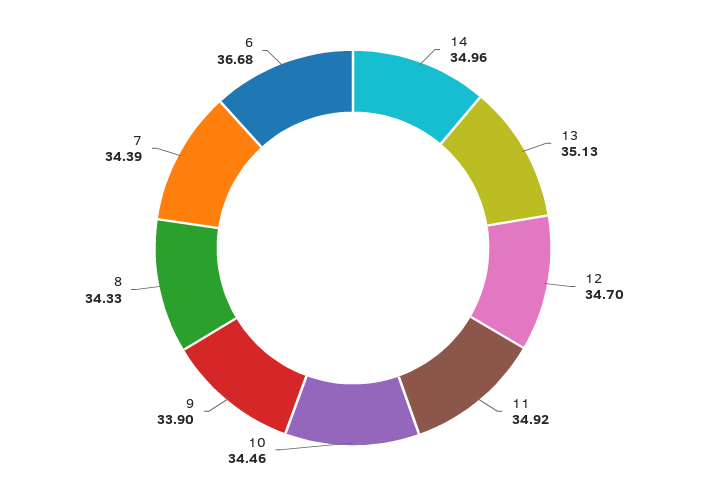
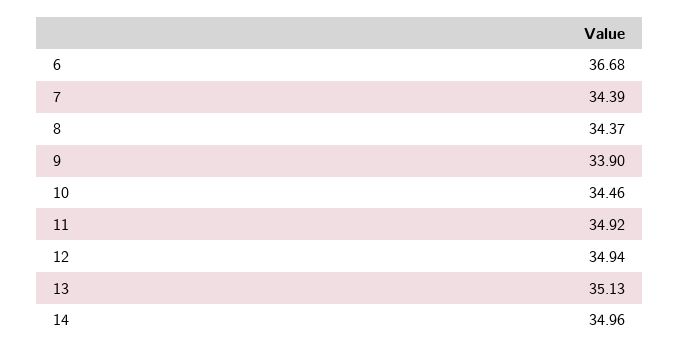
12: 34.7 -> 34.94
8: 34.33 -> 34.37

